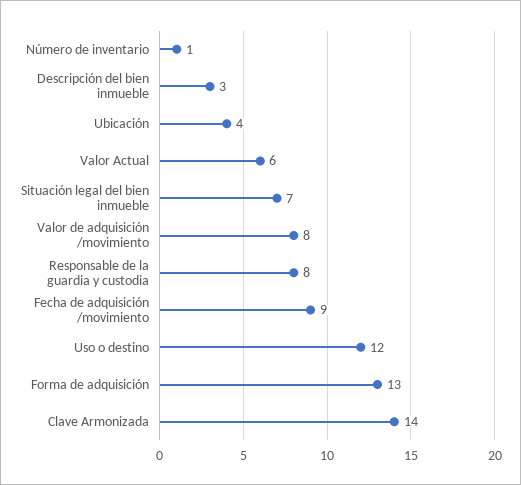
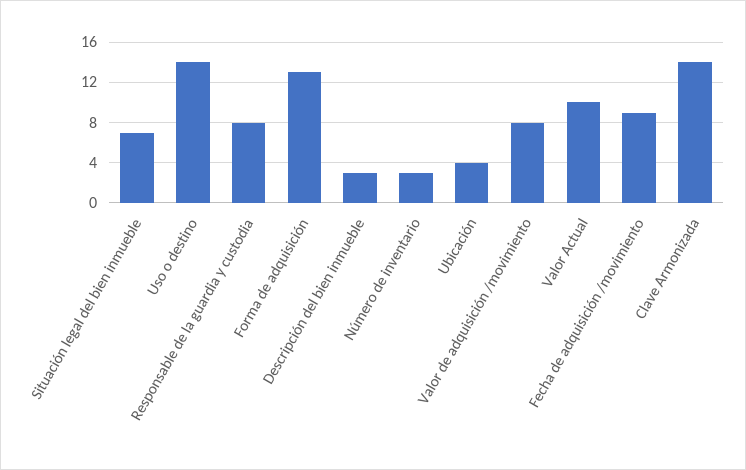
Número de inventario: 1 -> 3
Valor Actual: 6 -> 10
Uso o destino: 12 -> 14

